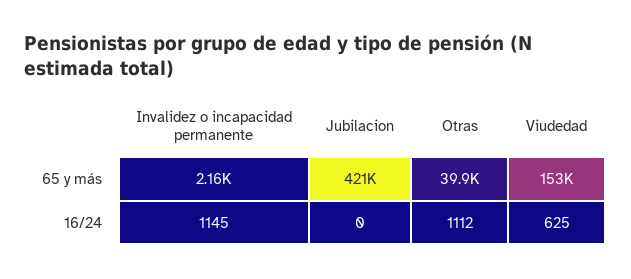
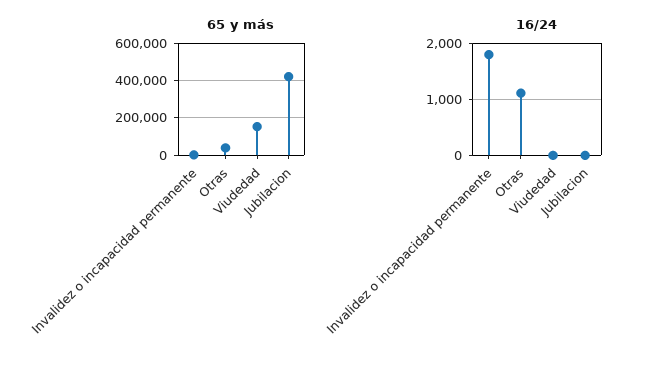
16/24, Invalidez o incapacidad permanente: 1145 -> 1800
16/24, Viudedad: 625 -> 0

